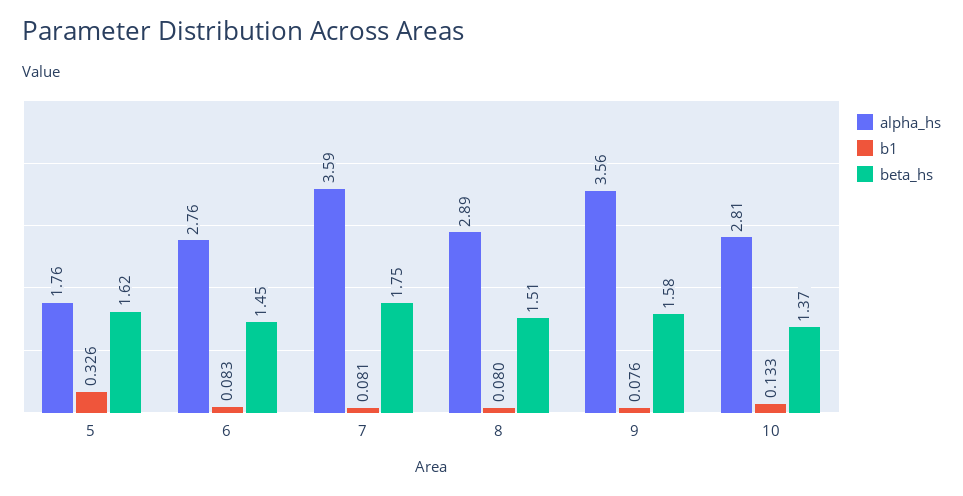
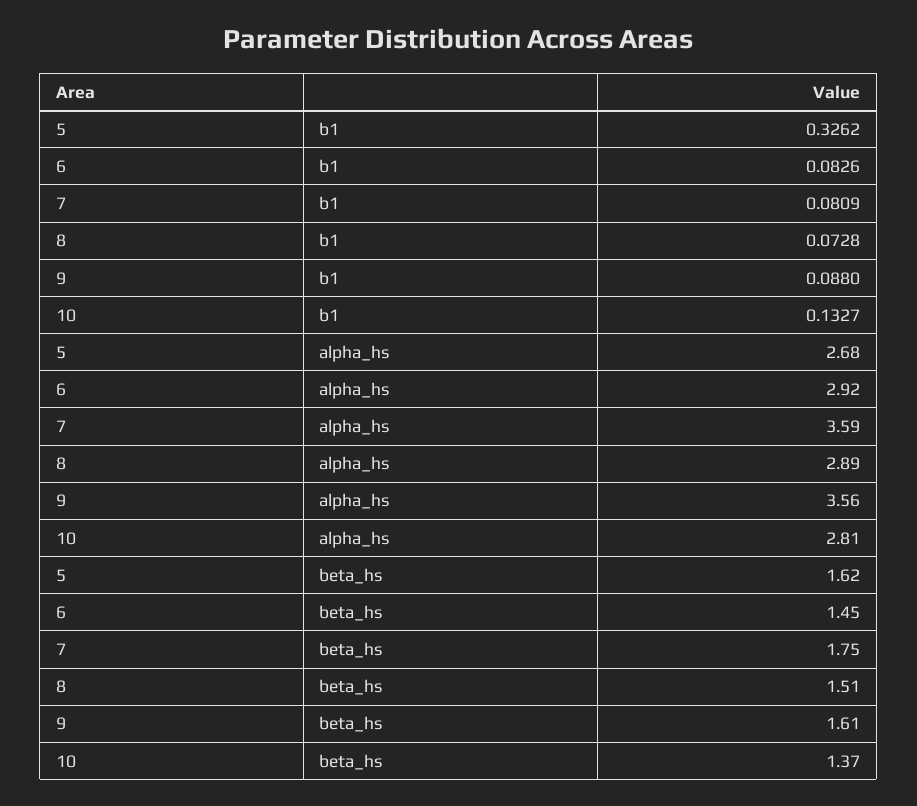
alpha_hs, 5: 1.76 -> 2.68
alpha_hs, 6: 2.76 -> 2.92
b1, 8: 0.08 -> 0.0728
b1, 9: 0.076 -> 0.088
beta_hs, 9: 1.58 -> 1.61

